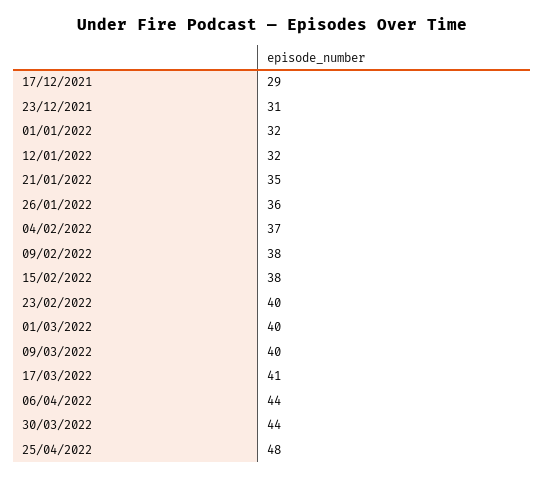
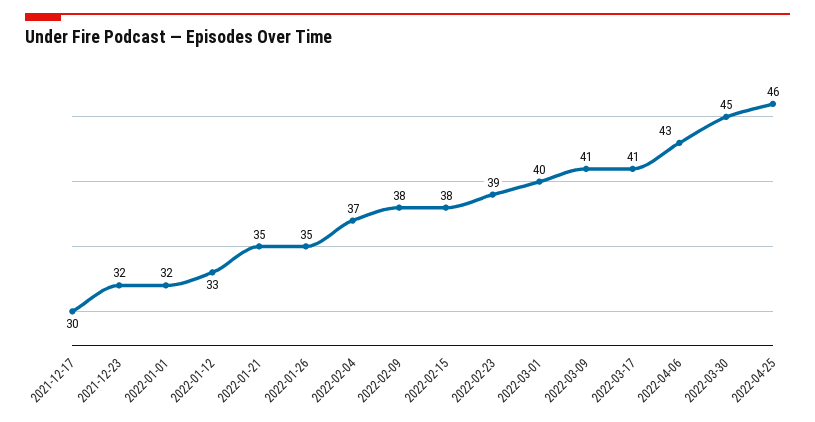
17/12/2021: 29 -> 30
23/12/2021: 31 -> 32
12/01/2022: 32 -> 33
26/01/2022: 36 -> 35
23/02/2022: 40 -> 39
09/03/2022: 40 -> 41
06/04/2022: 44 -> 43
30/03/2022: 44 -> 45
25/04/2022: 48 -> 46

